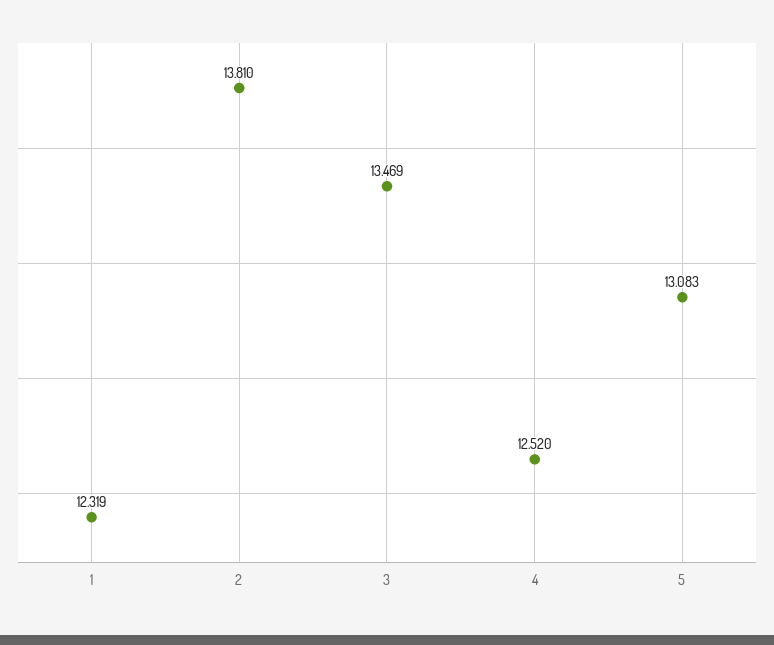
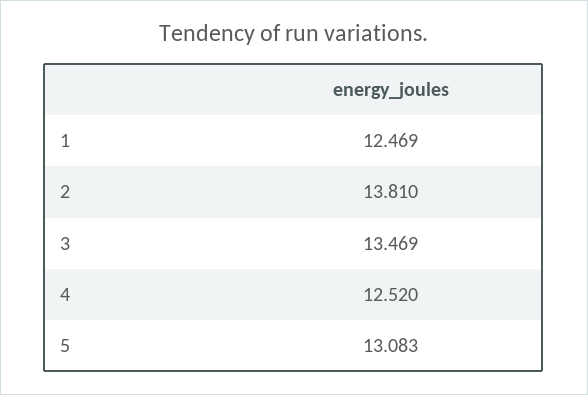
1: 12.319 -> 12.469

